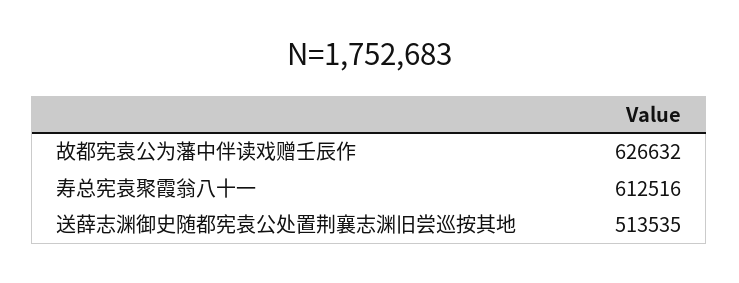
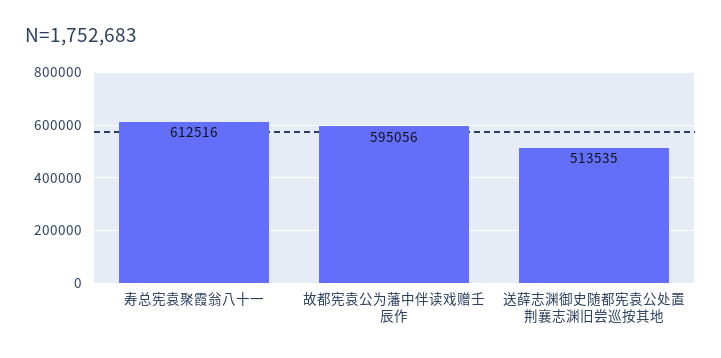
故都宪袁公为藩中伴读戏赠壬辰作: 626632 -> 595056

